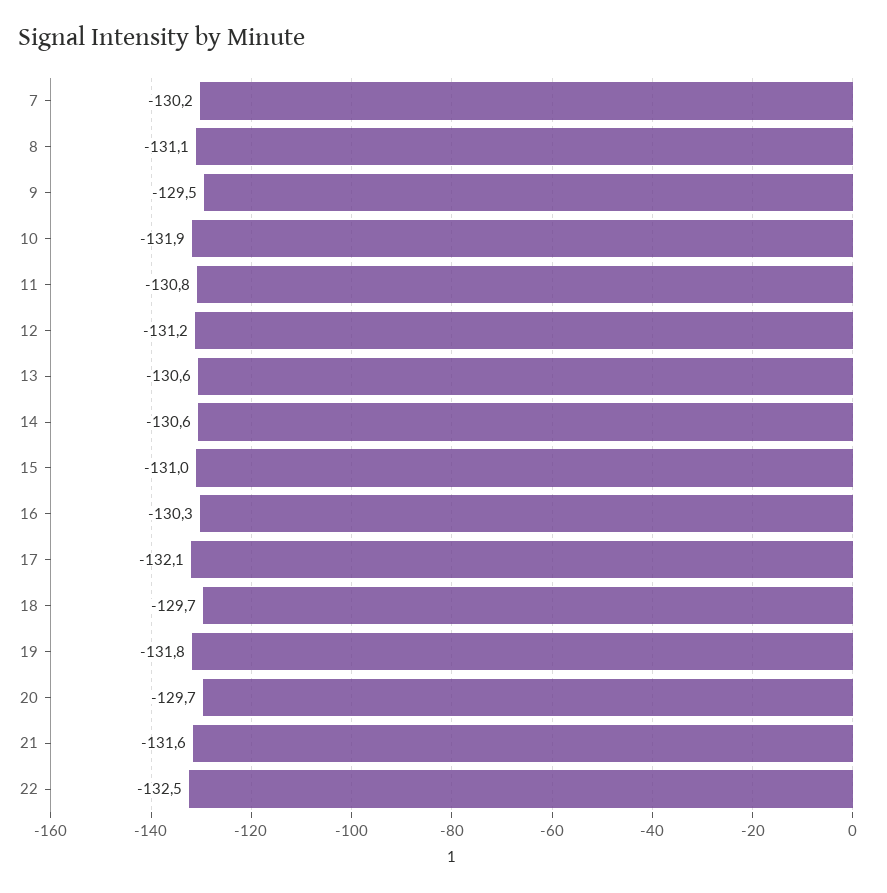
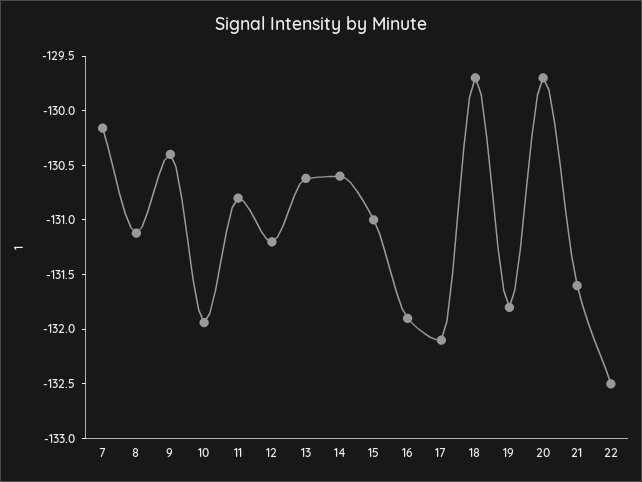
9: -129.5 -> -130.4
16: -130.3 -> -131.9

